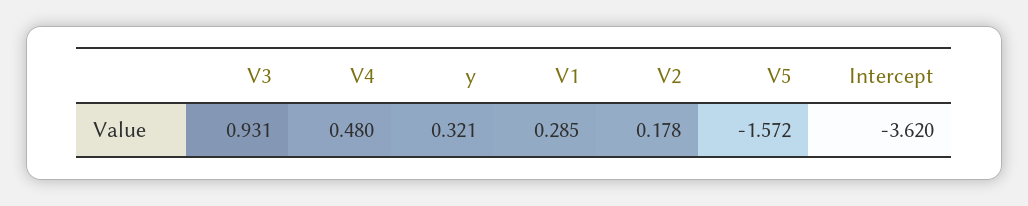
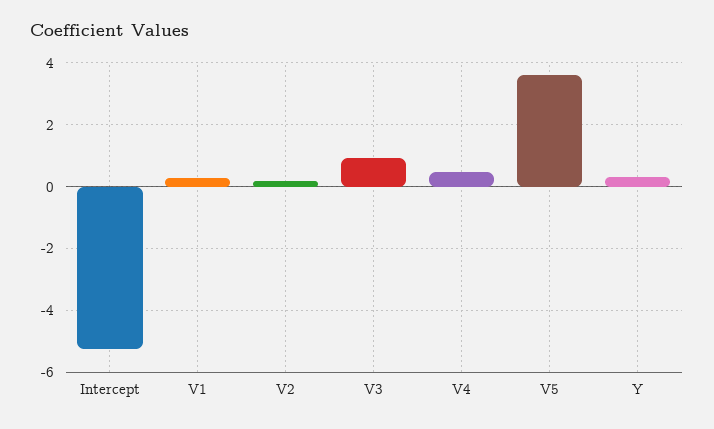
V5: -1.572 -> 3.6
Intercept: -3.62 -> -5.2

